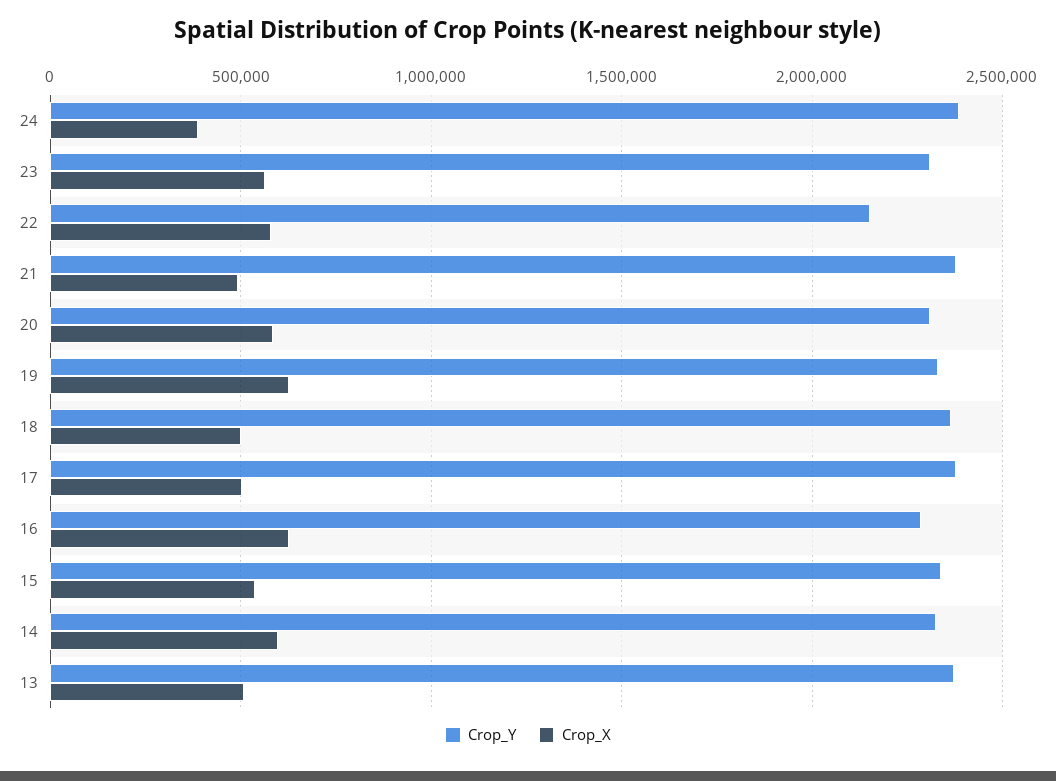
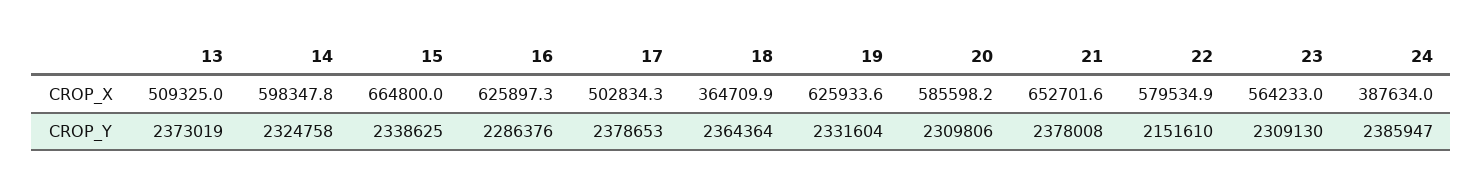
Crop_X, 21: 500000 -> 652701.6
Crop_X, 18: 500000 -> 364709.9
Crop_X, 15: 550000 -> 664800

